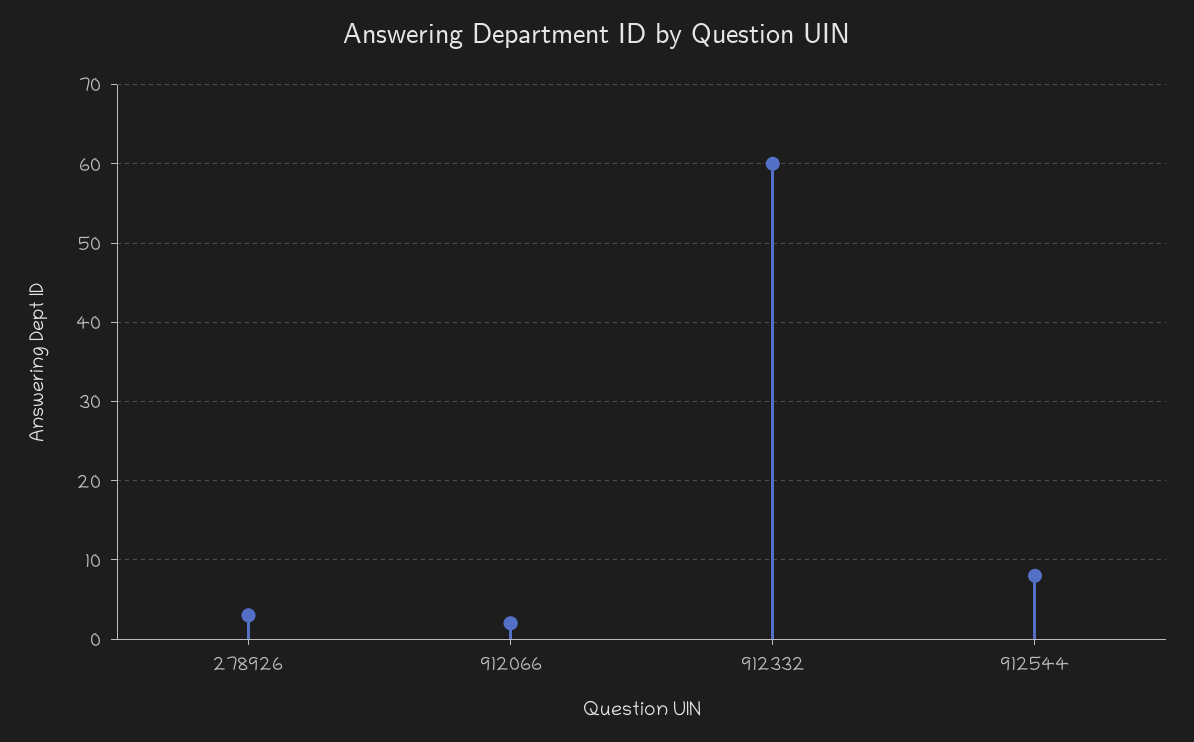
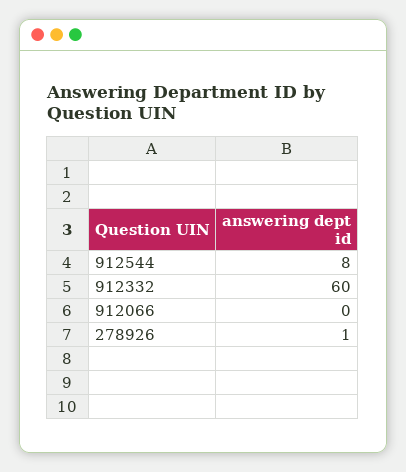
278926: 3 -> 1
912066: 2 -> 0

